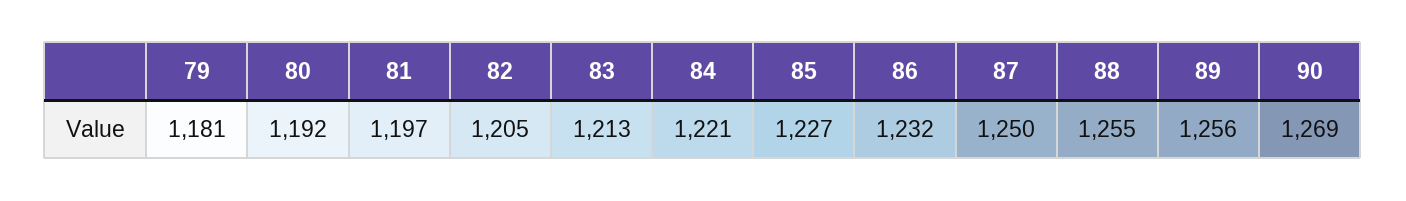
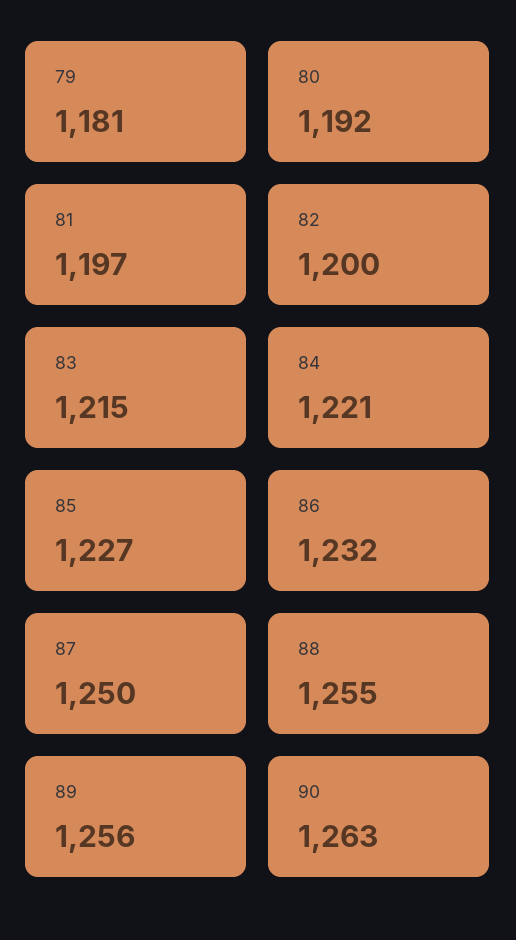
82: 1205 -> 1200
83: 1213 -> 1215
90: 1269 -> 1263

